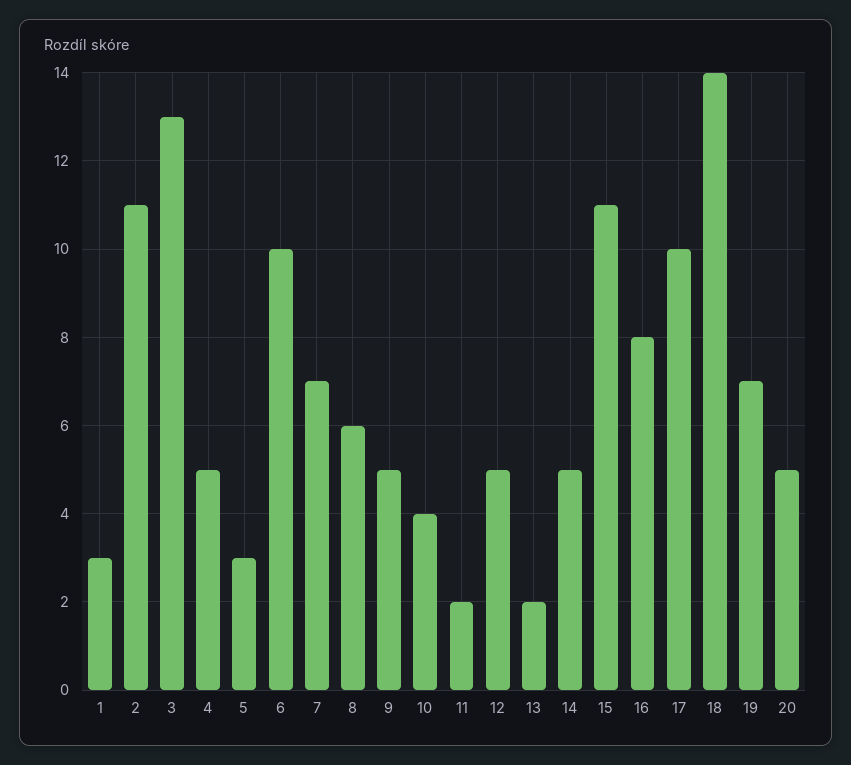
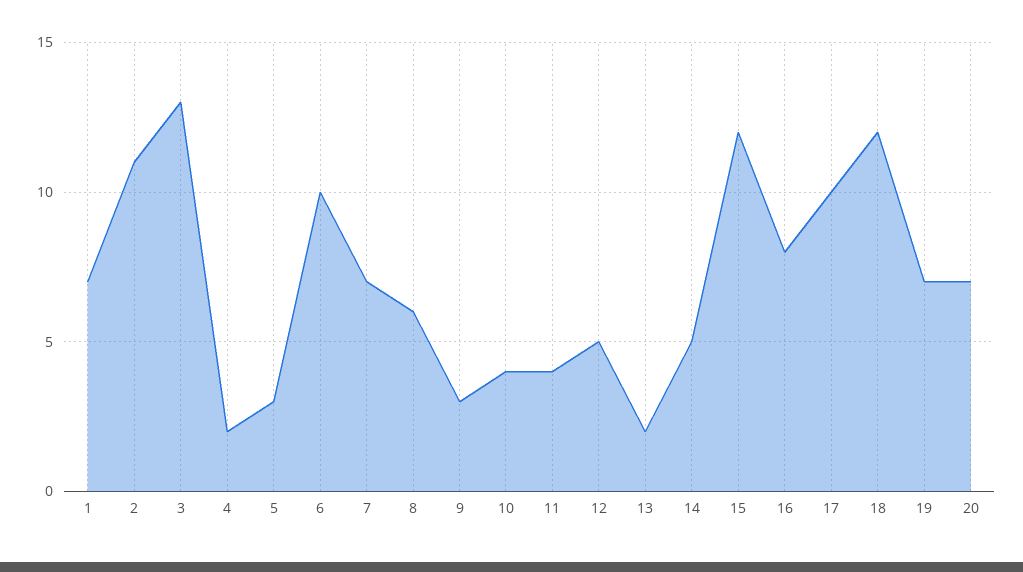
1: 3 -> 7
4: 5 -> 2
9: 5 -> 3
11: 2 -> 4
15: 11 -> 12
18: 14 -> 12
20: 5 -> 7

